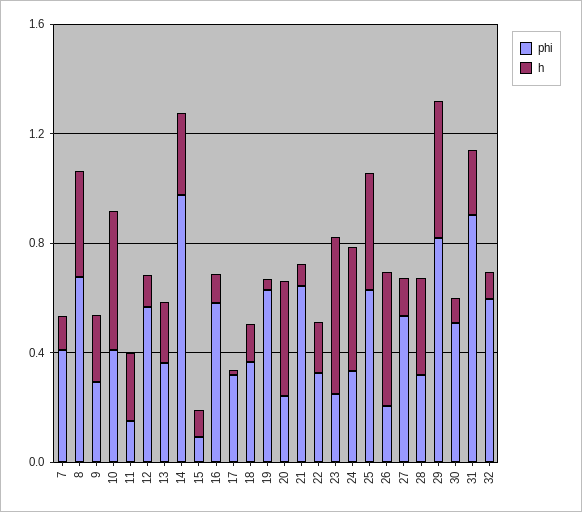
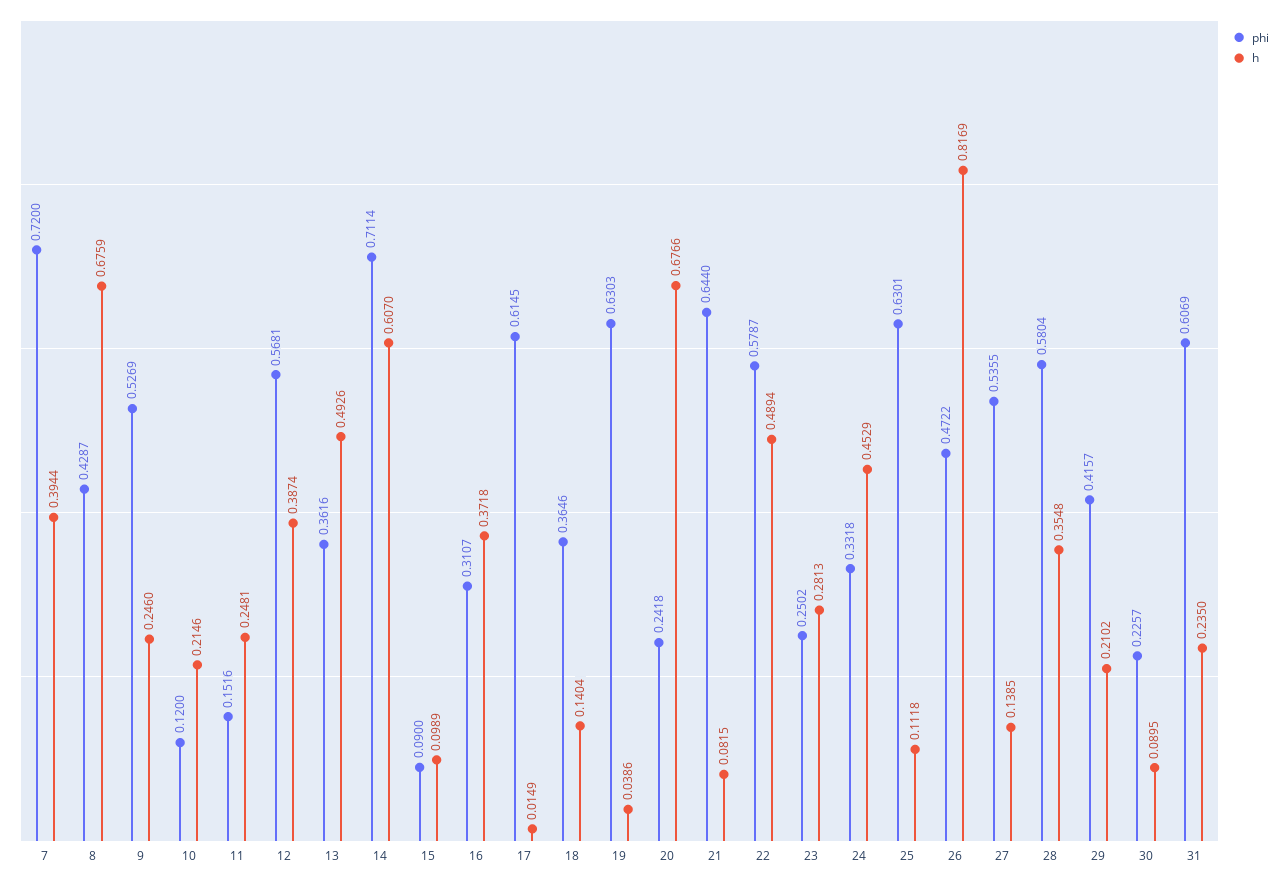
phi, 7: 0.4 -> 0.72
h, 7: 0.1 -> 0.3944
phi, 8: 0.7 -> 0.4287
h, 8: 0.4 -> 0.6759
phi, 9: 0.3 -> 0.5269
phi, 10: 0.4 -> 0.12
h, 10: 0.5 -> 0.2146
h, 12: 0.1 -> 0.3874
h, 13: 0.2 -> 0.4926
phi, 14: 1 -> 0.7114
h, 14: 0.3 -> 0.607
phi, 16: 0.6 -> 0.3107
h, 16: 0.1 -> 0.3718
phi, 17: 0.3 -> 0.6145
h, 20: 0.4 -> 0.6766
phi, 22: 0.3 -> 0.5787
h, 22: 0.2 -> 0.4894
h, 23: 0.6 -> 0.2813
h, 25: 0.4 -> 0.1118
phi, 26: 0.2 -> 0.4722
h, 26: 0.5 -> 0.8169
phi, 28: 0.3 -> 0.5804
phi, 29: 0.8 -> 0.4157
h, 29: 0.5 -> 0.2102
phi, 30: 0.5 -> 0.2257
phi, 31: 0.9 -> 0.6069
phi, 32: 0.6 -> none
h, 32: 0.1 -> none

